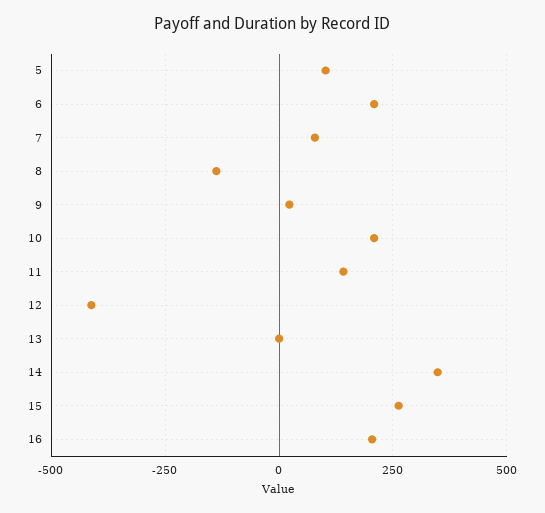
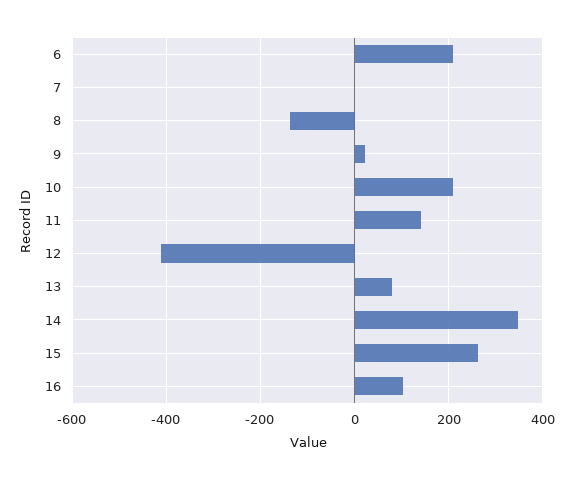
5: 100 -> none
7: 75 -> 0
13: 0 -> 80
16: 200 -> 100

